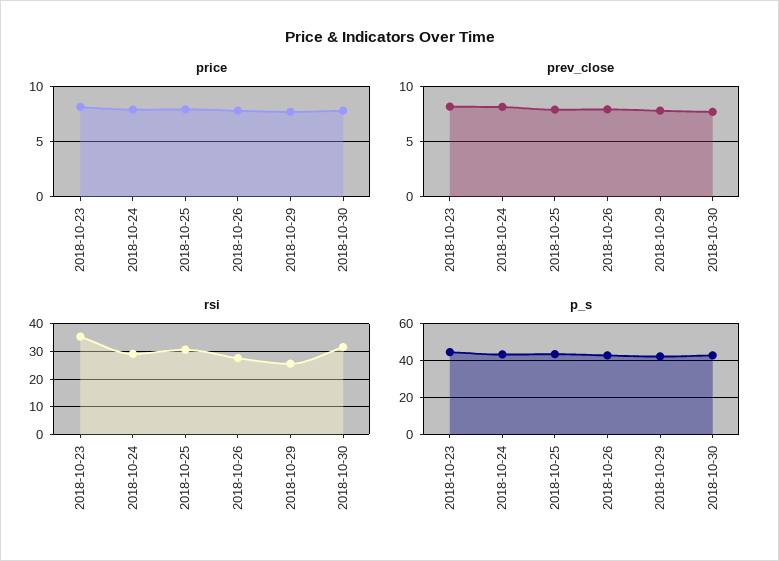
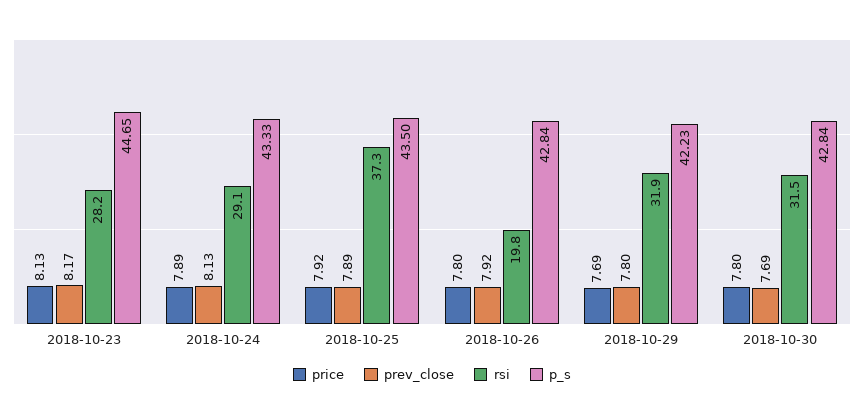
rsi, 2018-10-23: 35 -> 28.2
rsi, 2018-10-25: 30 -> 37.3
rsi, 2018-10-26: 27.5 -> 19.8
rsi, 2018-10-29: 25 -> 31.9

